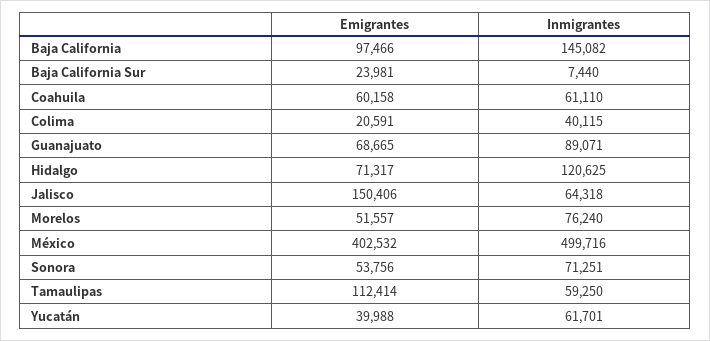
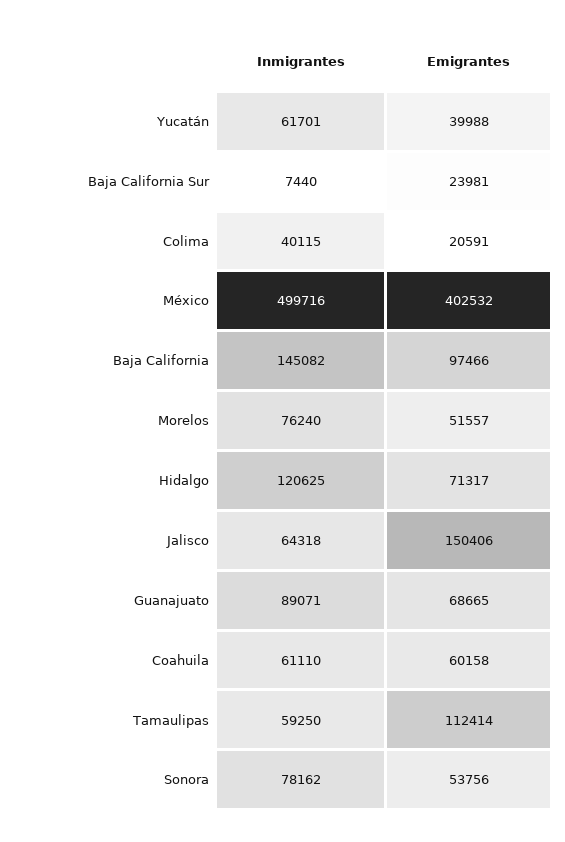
Inmigrantes, Sonora: 71251 -> 78162

